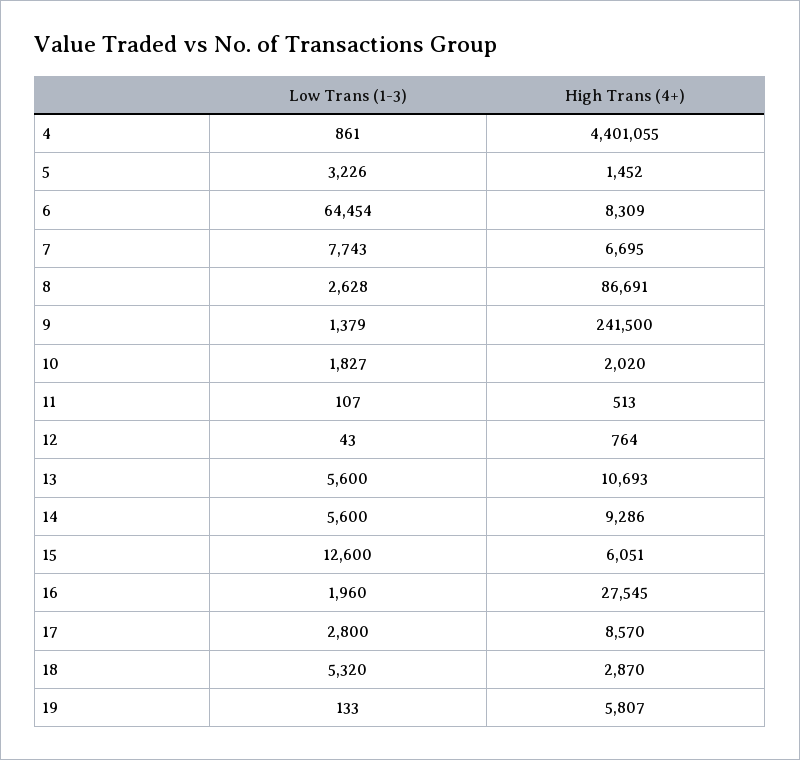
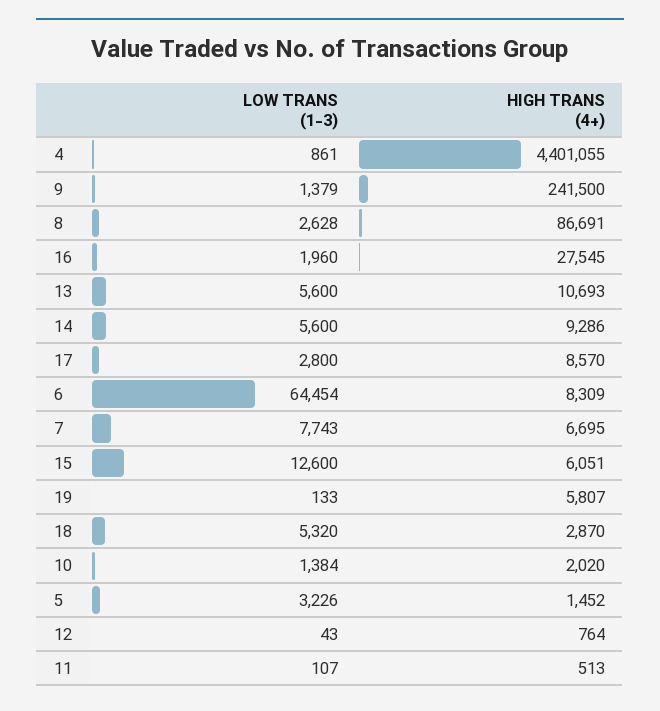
Low Trans (1-3), 10: 1827 -> 1384

